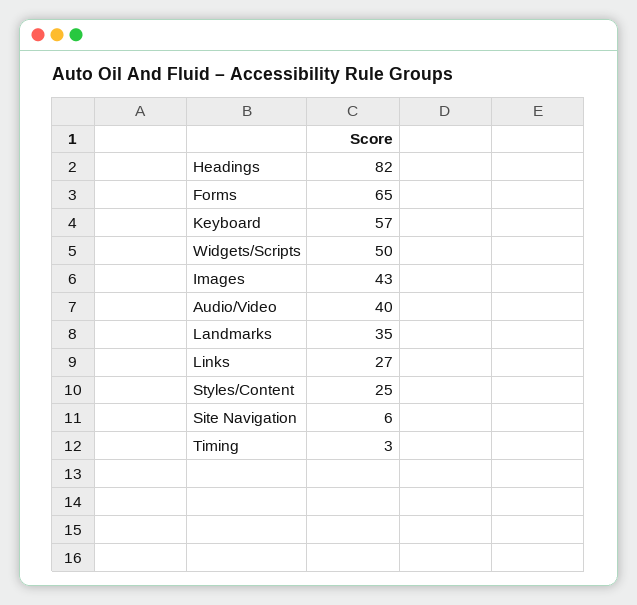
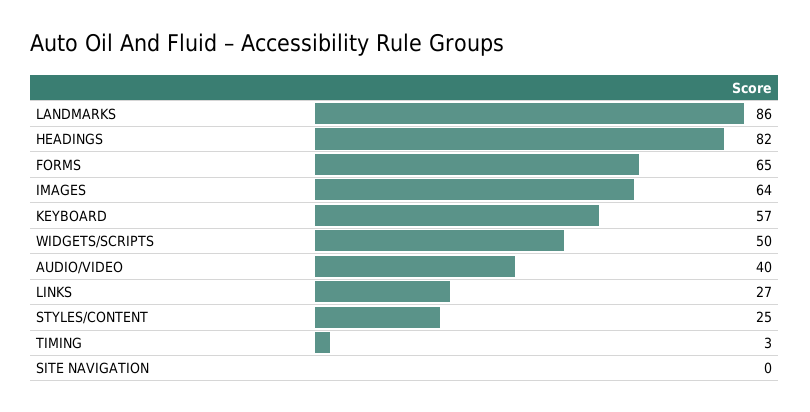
Images: 43 -> 64
Landmarks: 35 -> 86
Site Navigation: 6 -> 0

